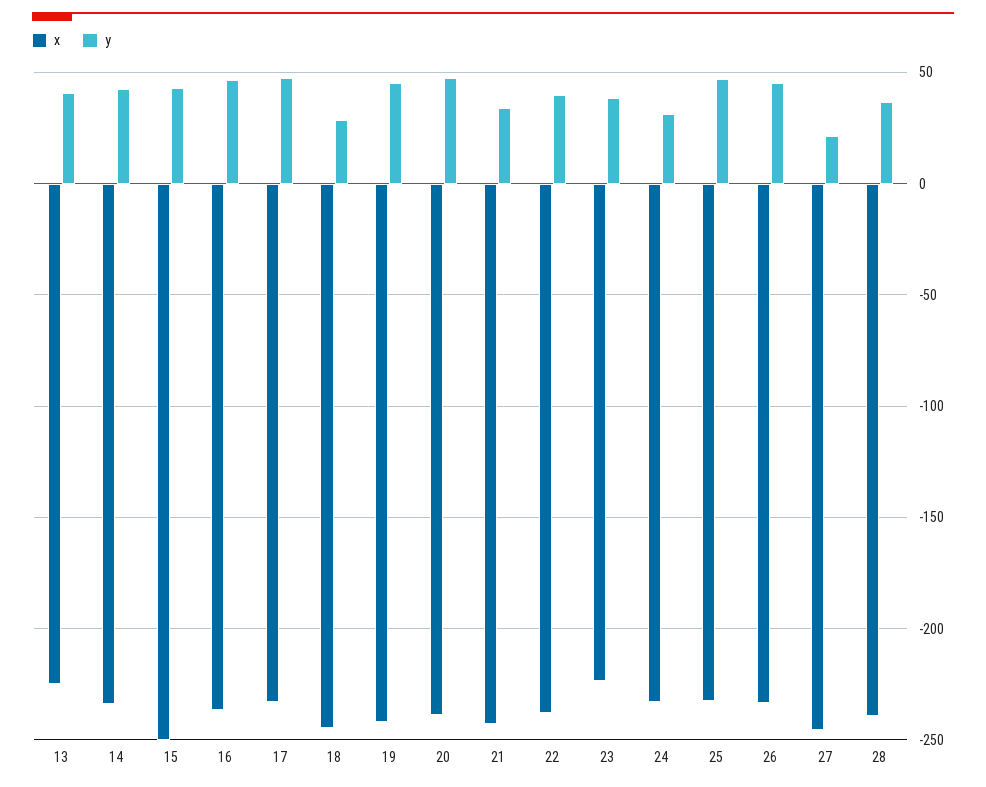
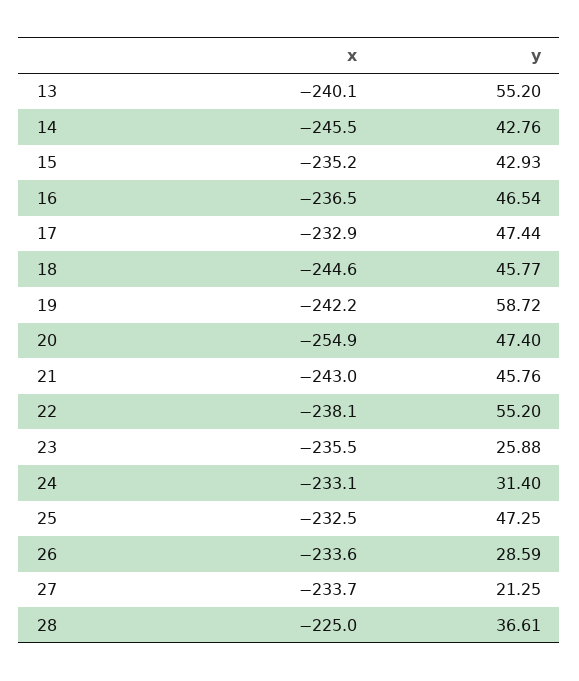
x, 13: -225 -> -240.1
y, 13: 40 -> 55.2
x, 14: -235 -> -245.5
x, 15: -250 -> -235.2
y, 18: 30 -> 45.77
y, 19: 45 -> 58.72
x, 20: -240 -> -254.9
y, 21: 35 -> 45.76
y, 22: 40 -> 55.2
x, 23: -225 -> -235.5
y, 23: 40 -> 25.88
y, 26: 45 -> 28.59
x, 27: -245 -> -233.7
x, 28: -240 -> -225

